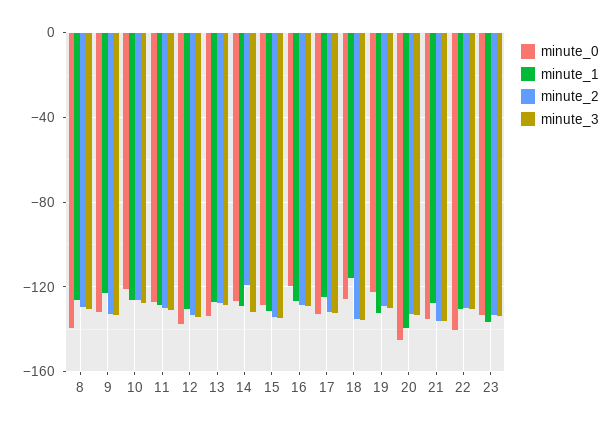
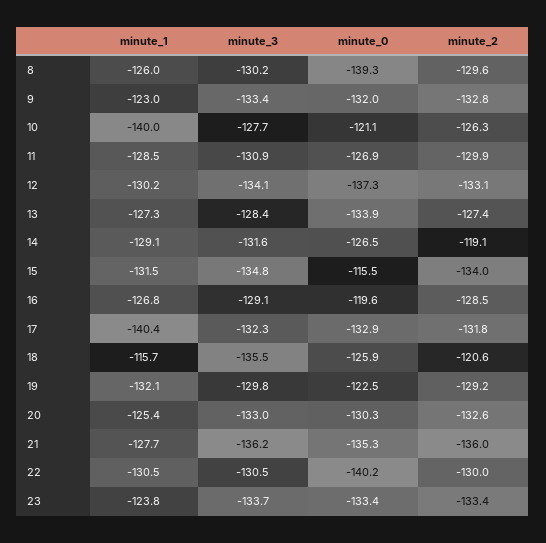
minute_1, 10: -125 -> -140
minute_0, 15: -130 -> -115.5
minute_1, 17: -125 -> -140.4
minute_2, 18: -135 -> -120.6
minute_0, 20: -145 -> -130.3
minute_1, 20: -140 -> -125.4
minute_1, 23: -135 -> -123.8

